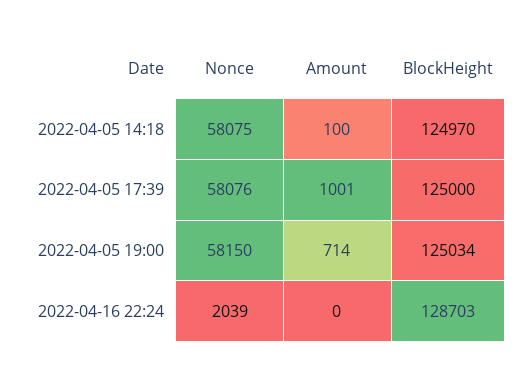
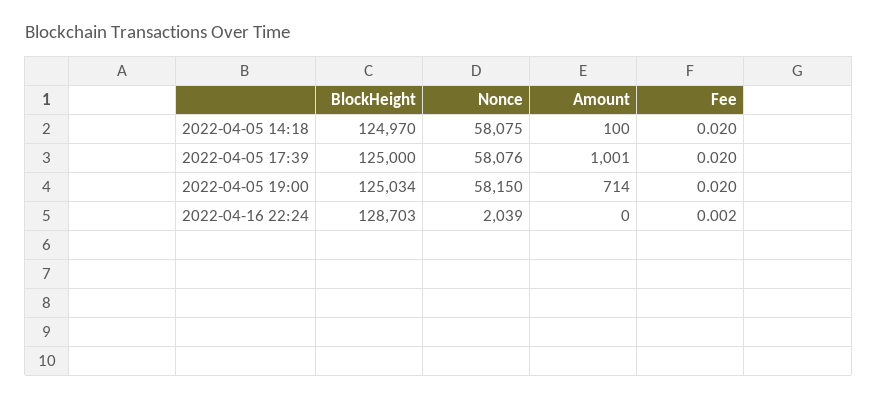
Fee, 2022-04-05 14:18: none -> 0.02
Fee, 2022-04-05 17:39: none -> 0.02
Fee, 2022-04-05 19:00: none -> 0.02
Fee, 2022-04-16 22:24: none -> 0.002

